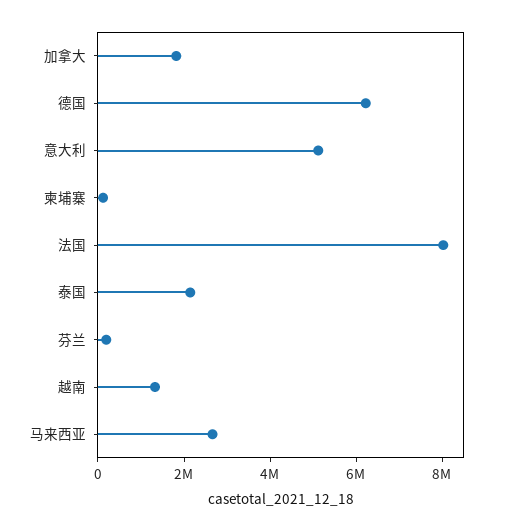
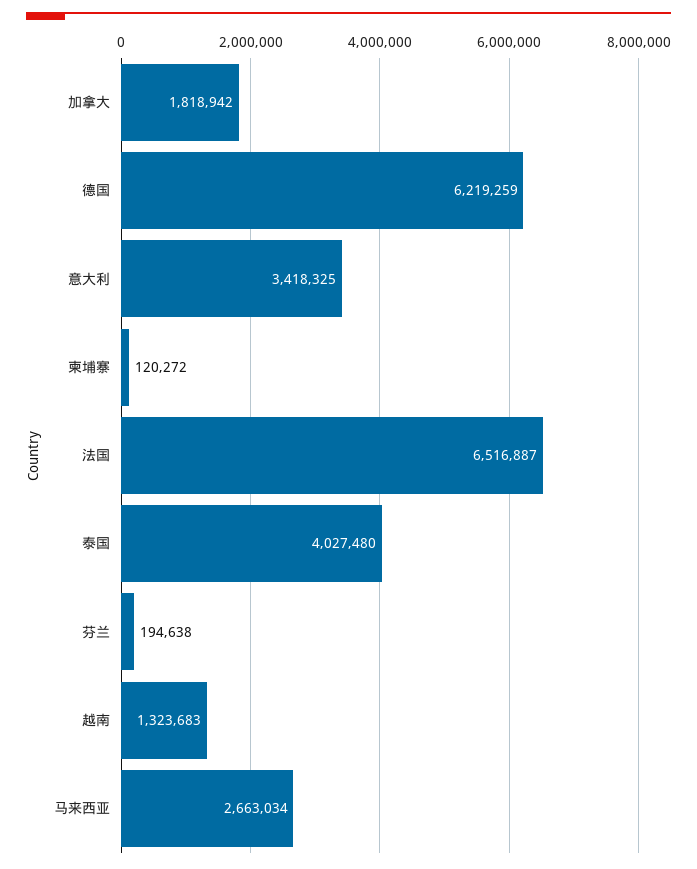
意大利: 5000000 -> 3418325
法国: 8000000 -> 6516887
泰国: 2000000 -> 4027480

